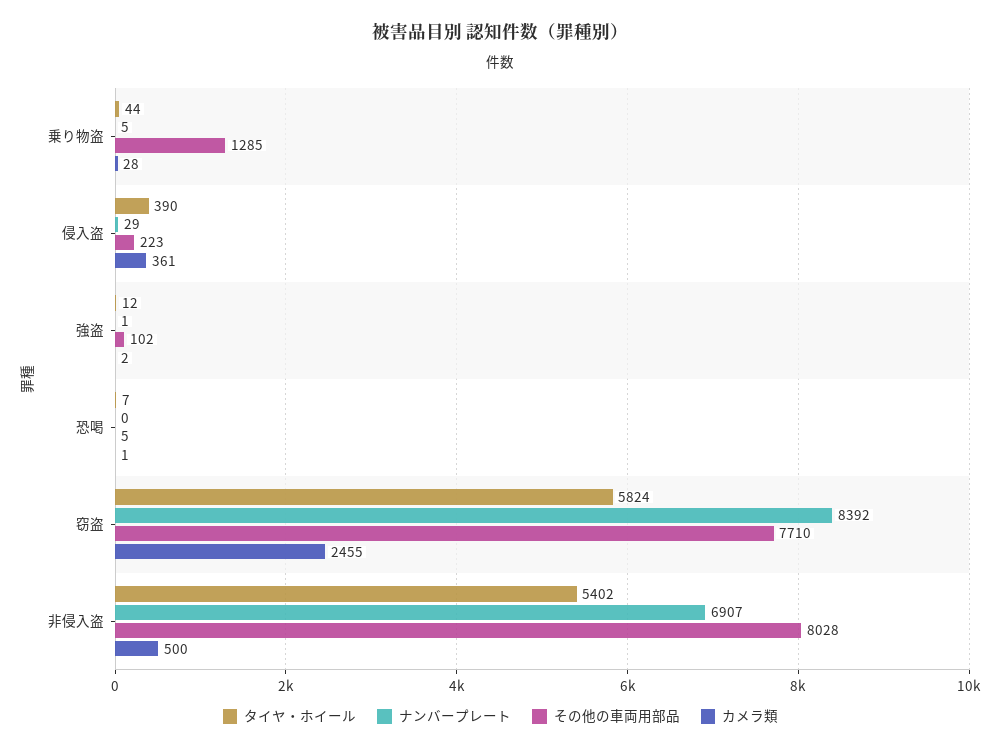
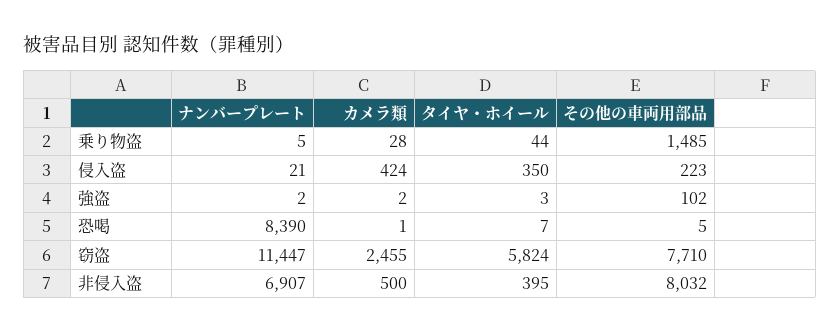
その他の車両用部品, 乗り物盗: 1285 -> 1485
タイヤ・ホイール, 侵入盗: 390 -> 350
ナンバープレート, 侵入盗: 29 -> 21
カメラ類, 侵入盗: 361 -> 424
タイヤ・ホイール, 強盗: 12 -> 3
ナンバープレート, 強盗: 1 -> 2
ナンバープレート, 恐喝: 0 -> 8390
ナンバープレート, 窃盗: 8392 -> 11447
タイヤ・ホイール, 非侵入盗: 5402 -> 395
その他の車両用部品, 非侵入盗: 8028 -> 8032

